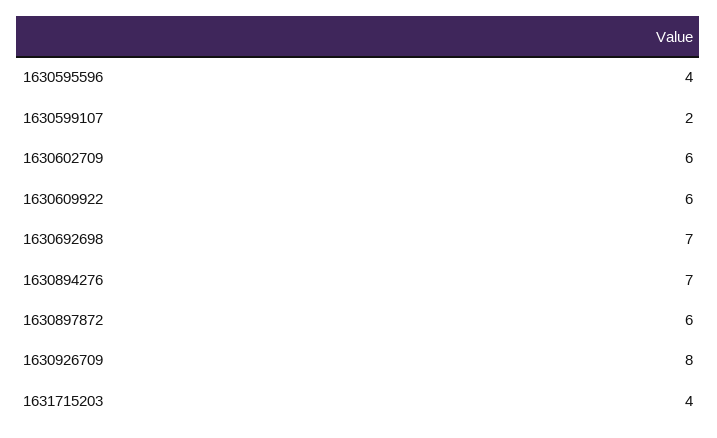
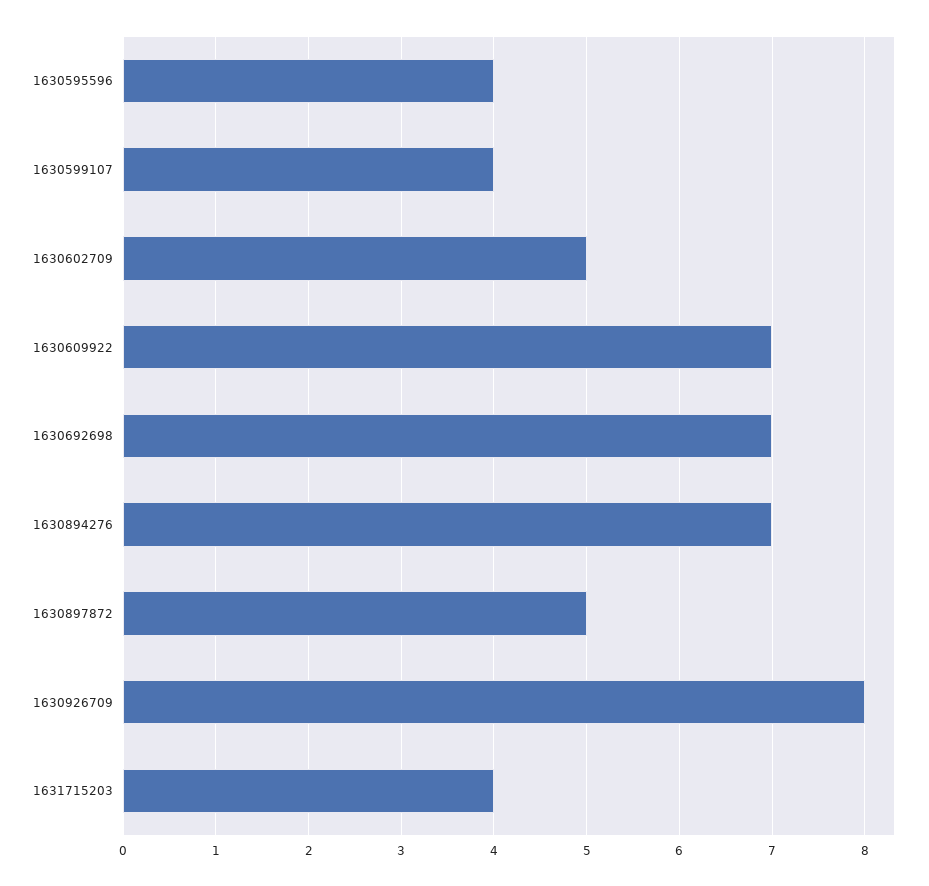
1630599107: 2 -> 4
1630602709: 6 -> 5
1630609922: 6 -> 7
1630897872: 6 -> 5

